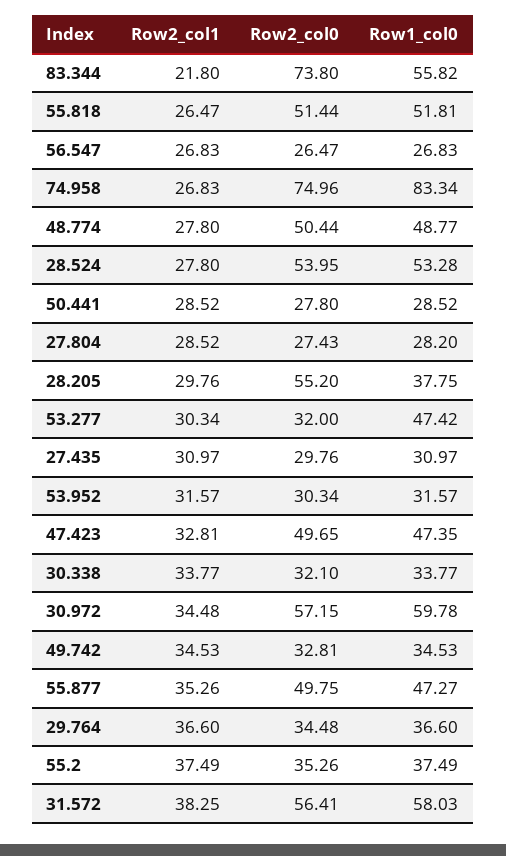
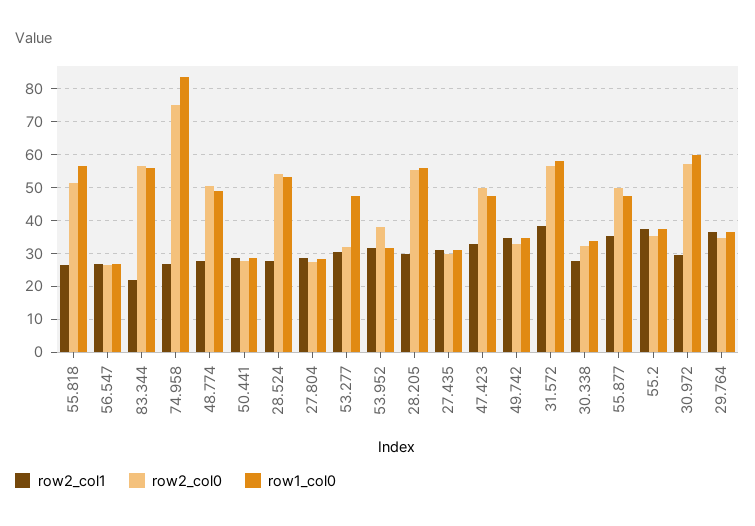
Row2_col0, 83.344: 73.8 -> 56
Row1_col0, 55.818: 51.81 -> 56
Row1_col0, 28.205: 37.75 -> 56
Row2_col0, 53.952: 30.34 -> 38
Row2_col1, 30.338: 33.77 -> 28
Row2_col1, 30.972: 34.48 -> 30

